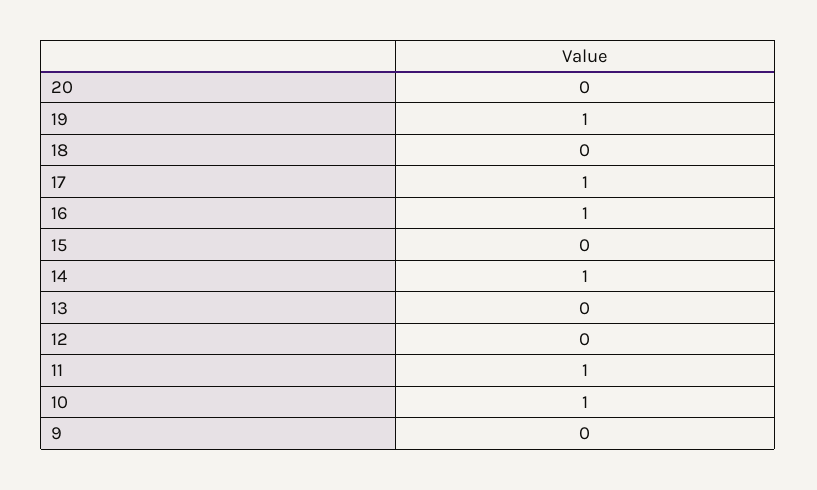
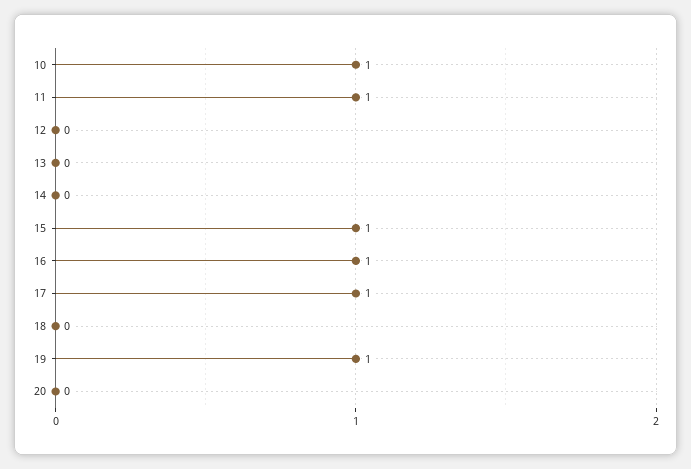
15: 0 -> 1
14: 1 -> 0
9: 0 -> none

